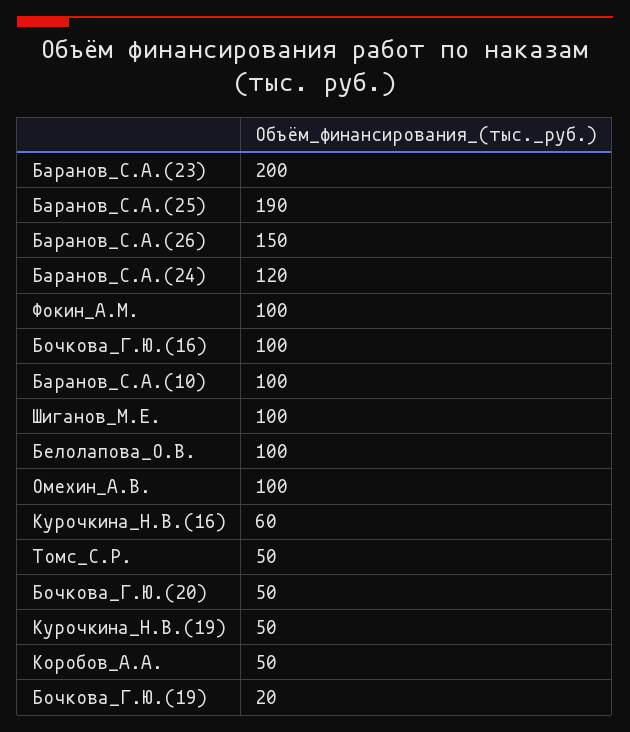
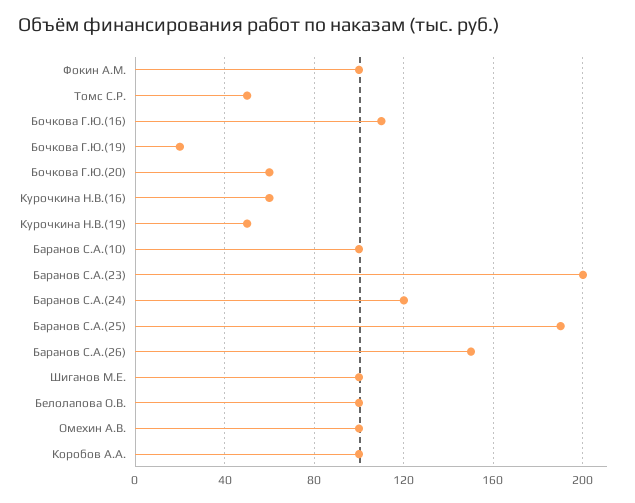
Бочкова_Г.Ю.(16): 100 -> 110
Бочкова_Г.Ю.(20): 50 -> 60
Коробов_А.А.: 50 -> 100

